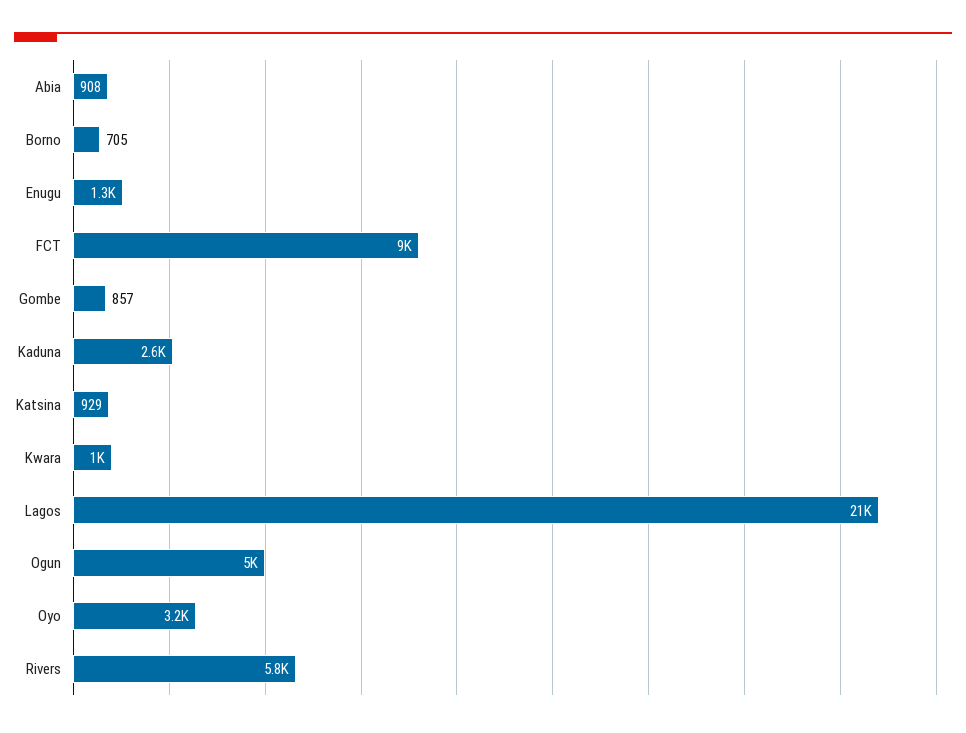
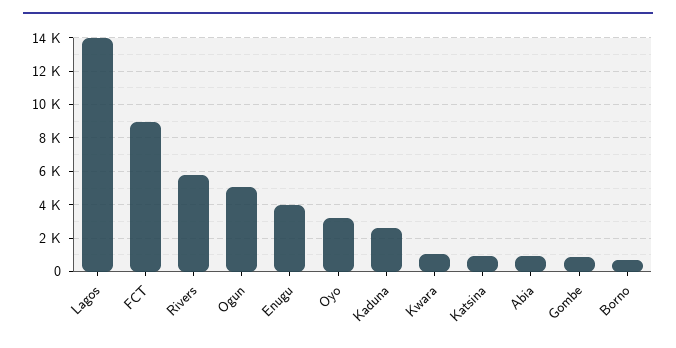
Enugu: 1300 -> 4000
Lagos: 21000 -> 14000

